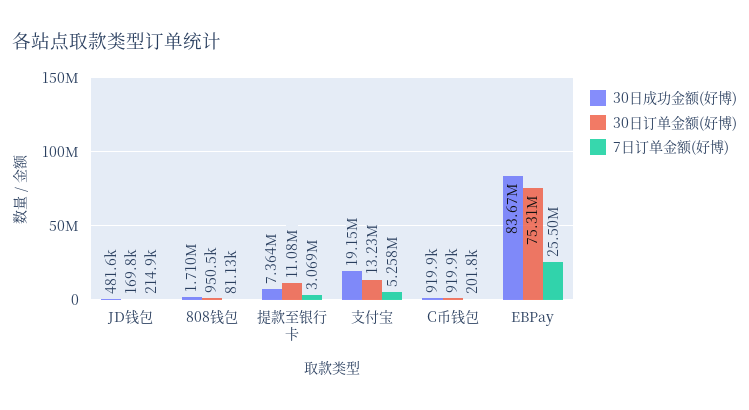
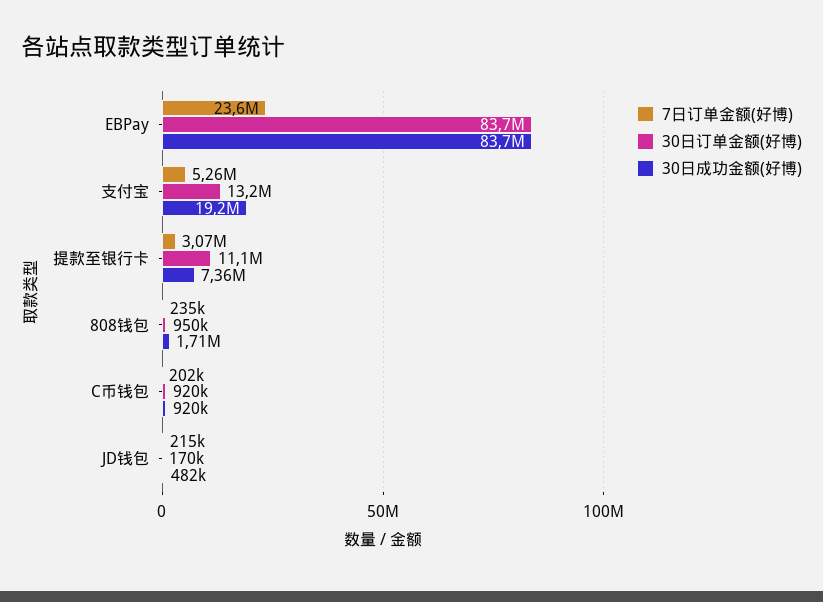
7日订单金额(好博), 808钱包: 81130 -> 235000
30日订单金额(好博), EBPay: 75310000 -> 83700000
7日订单金额(好博), EBPay: 25500000 -> 23600000

